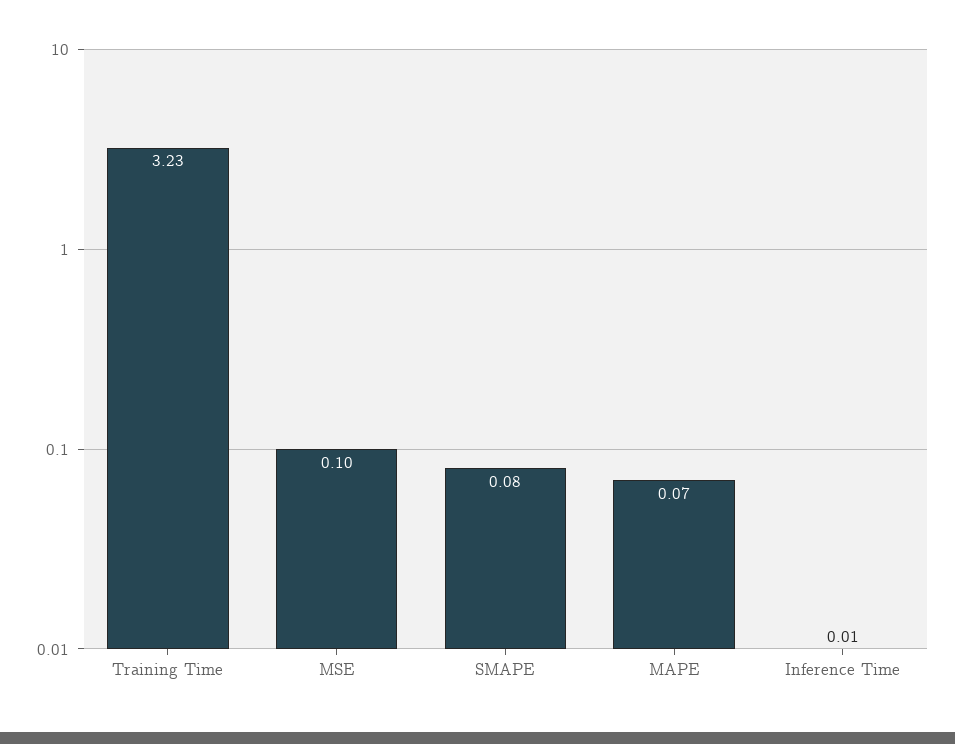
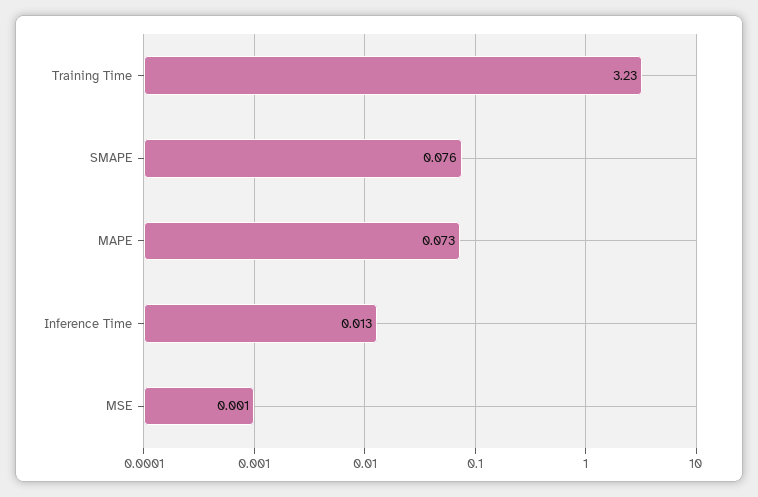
MSE: 0.1 -> 0.001

